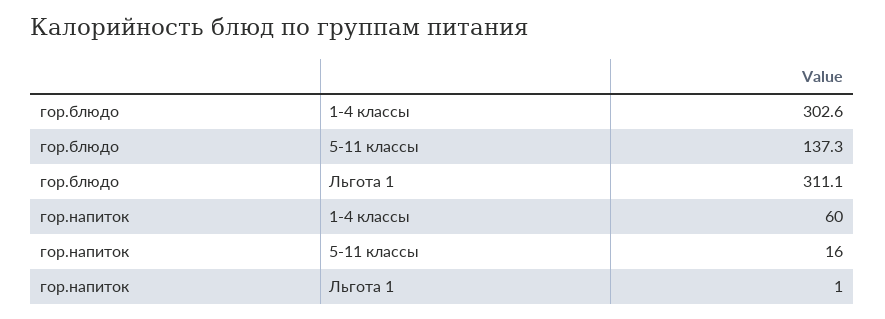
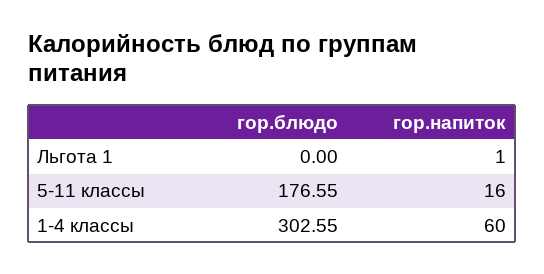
гор.блюдо, 5-11 классы: 137.3 -> 176.55
гор.блюдо, Льгота 1: 311.1 -> 0

